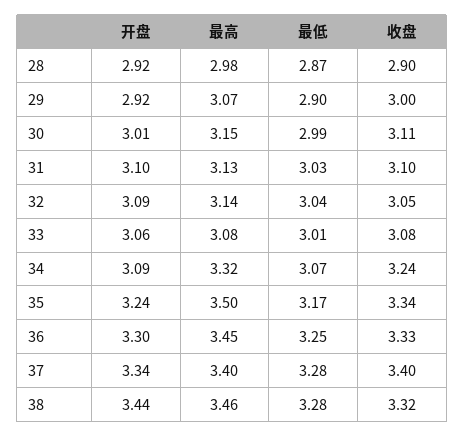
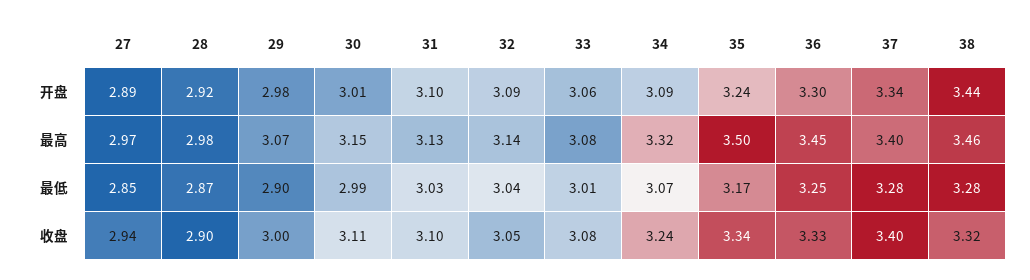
开盘, 29: 2.92 -> 2.98
开盘, 27: none -> 2.89
最高, 27: none -> 2.97
最低, 27: none -> 2.85
收盘, 27: none -> 2.94

